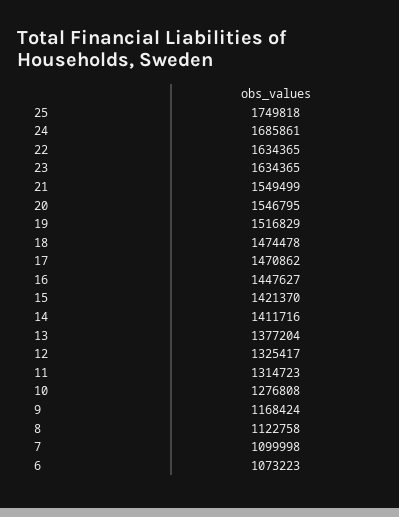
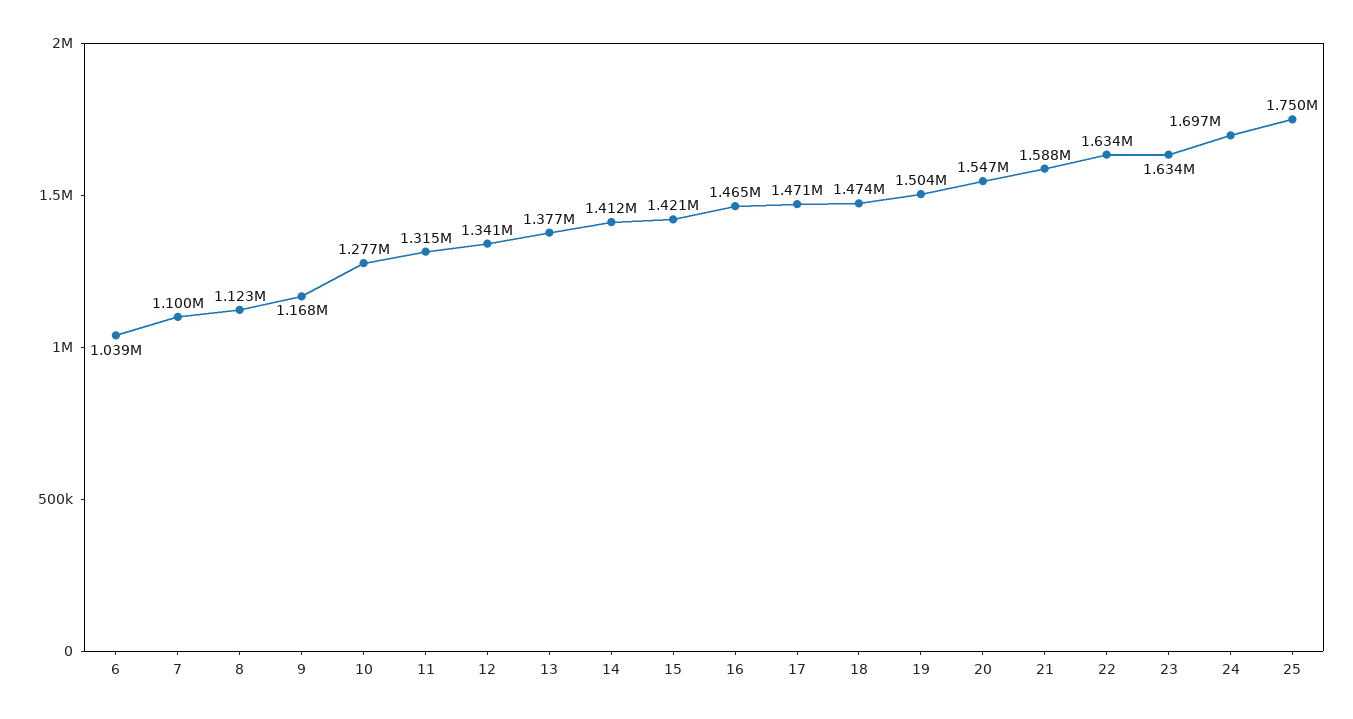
24: 1685861 -> 1697000
21: 1549499 -> 1588000
19: 1516829 -> 1504000
16: 1447627 -> 1465000
12: 1325417 -> 1341000
6: 1073223 -> 1039000

